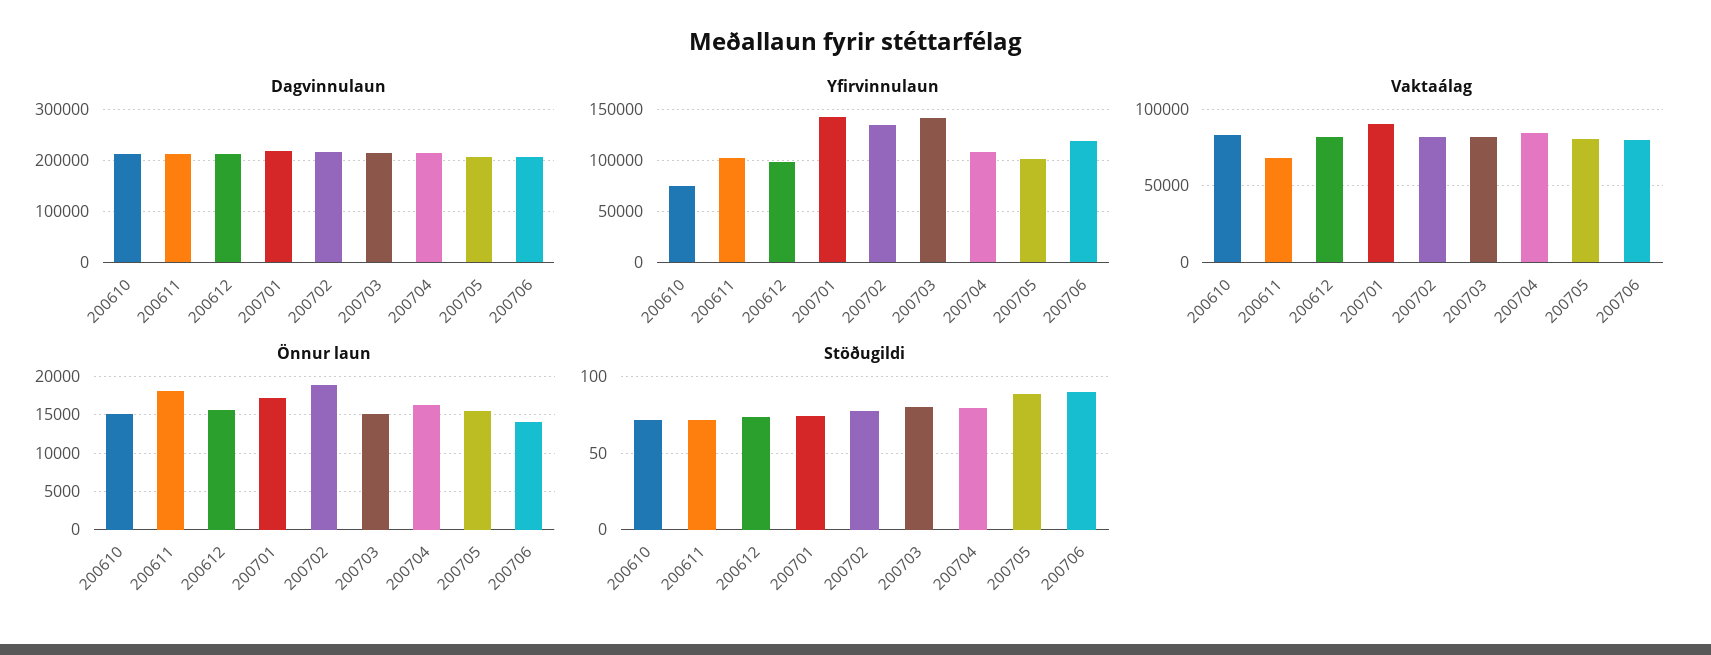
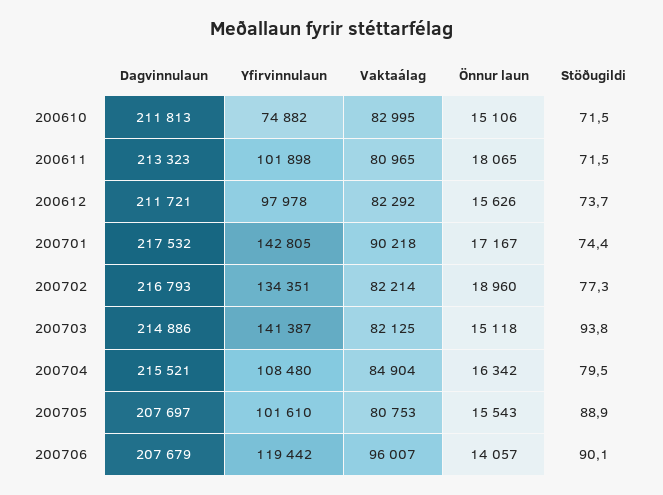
Vaktaálag, 200611: 70000 -> 80965
Vaktaálag, 200706: 80000 -> 96007
Stöðugildi, 200703: 80 -> 93.8

